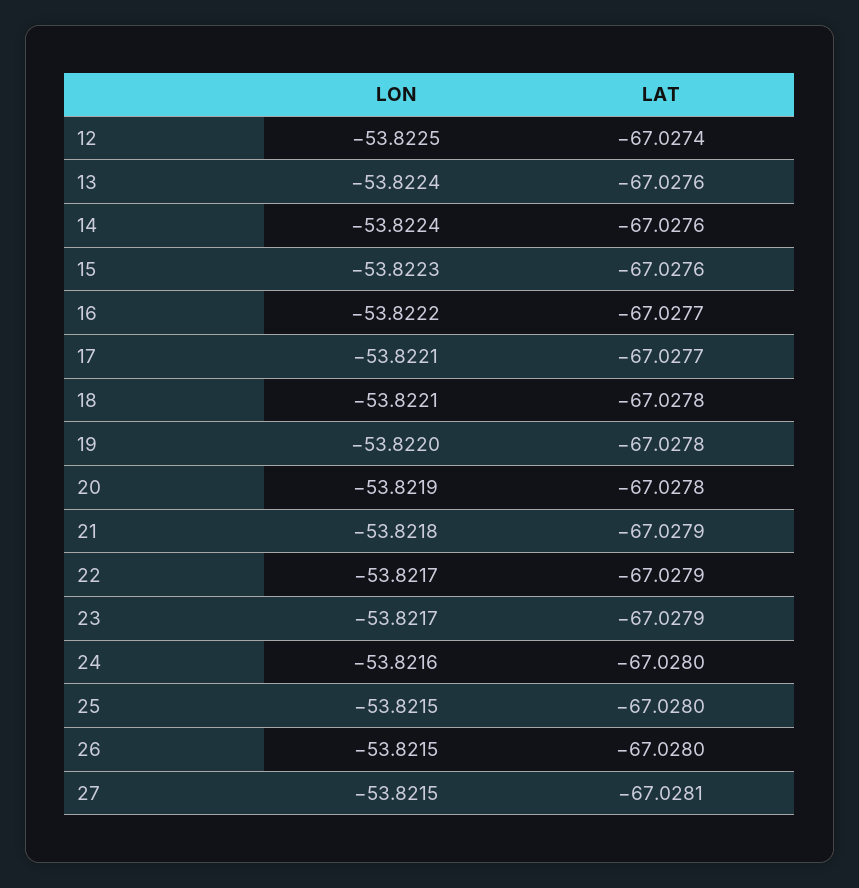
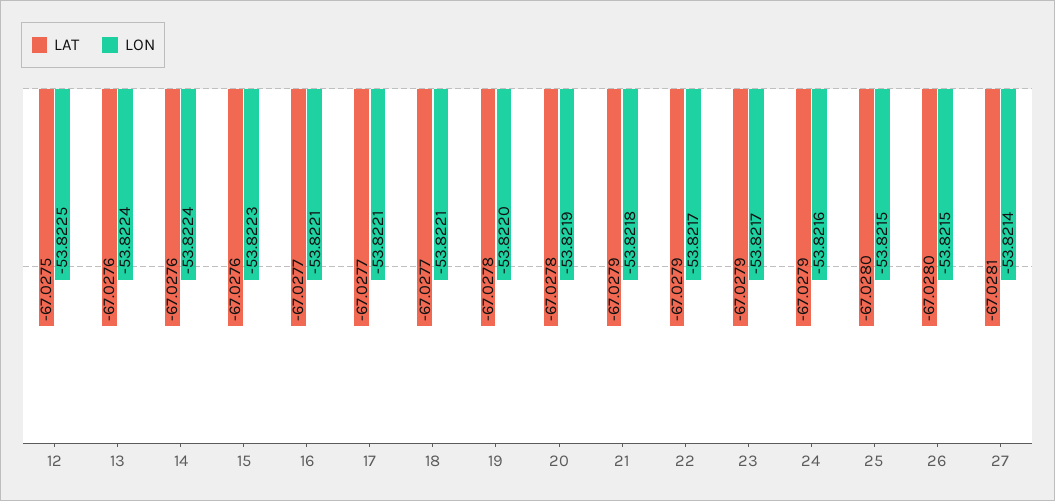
LAT, 12: -67.0274 -> -67.0275
LON, 16: -53.8222 -> -53.8221
LAT, 18: -67.0278 -> -67.0277
LAT, 24: -67.028 -> -67.0279
LON, 27: -53.8215 -> -53.8214

